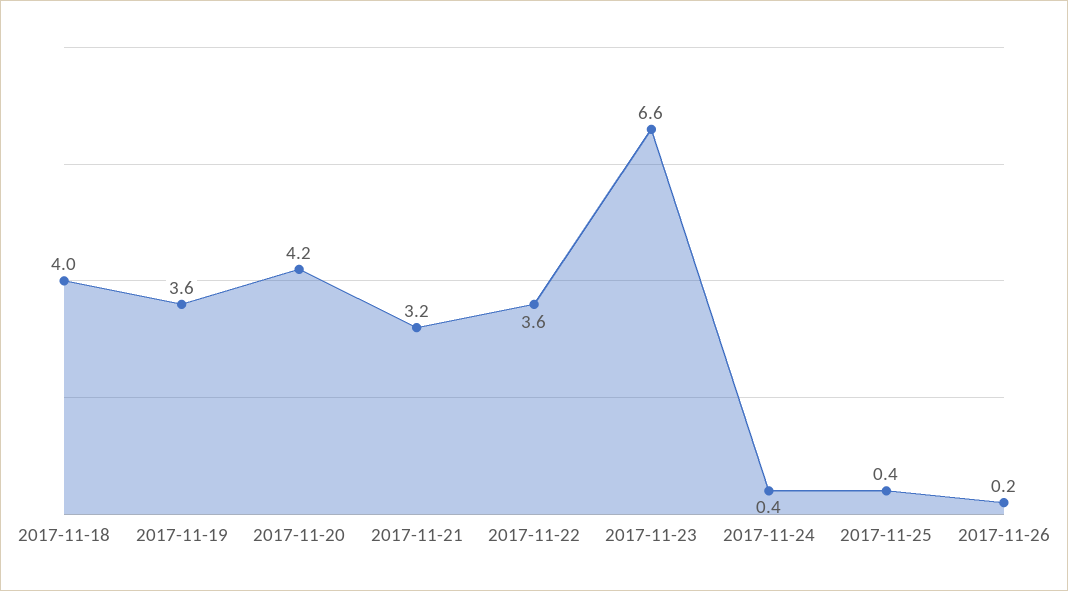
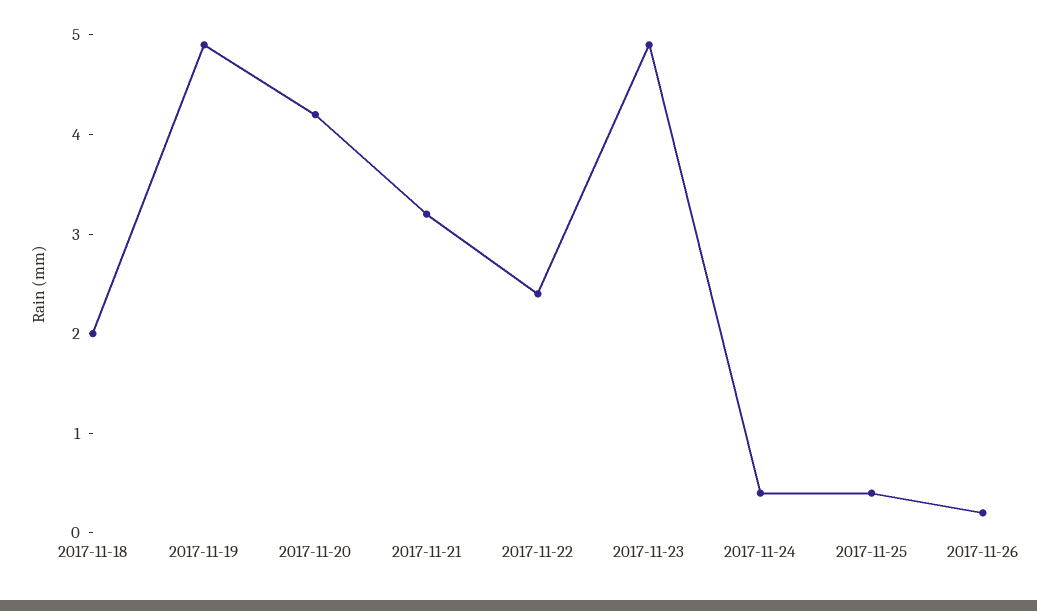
2017-11-18: 4 -> 2
2017-11-19: 3.6 -> 4.9
2017-11-22: 3.6 -> 2.4
2017-11-23: 6.6 -> 4.9

